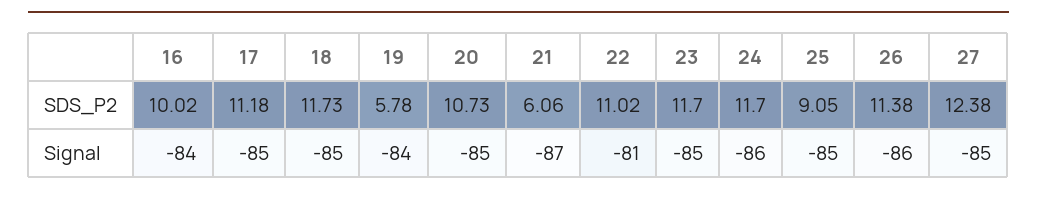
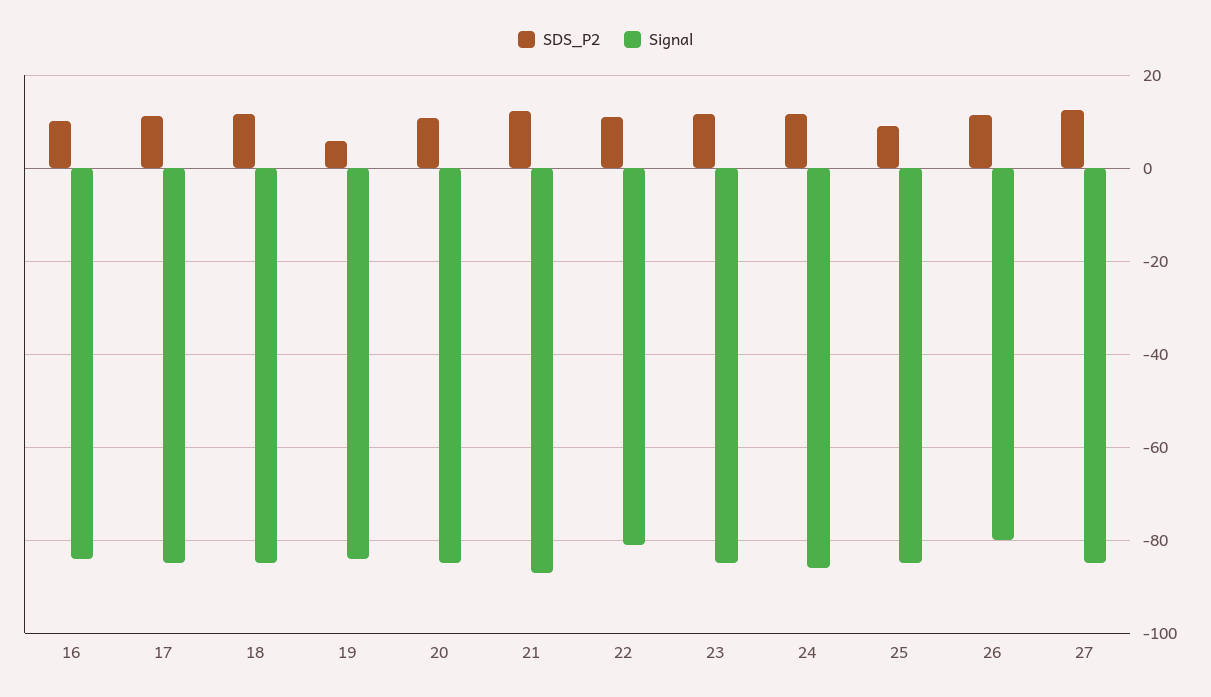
SDS_P2, 21: 6.06 -> 12
Signal, 26: -86 -> -80

